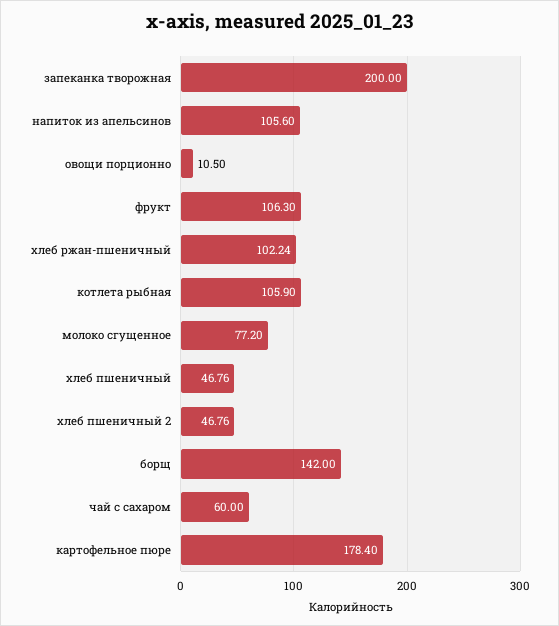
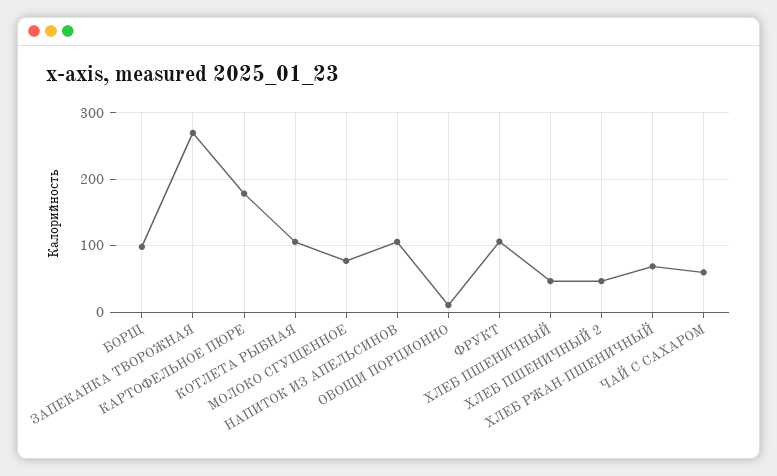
запеканка творожная: 200 -> 270
хлеб ржан-пшеничный: 102.24 -> 70
борщ: 142 -> 100

